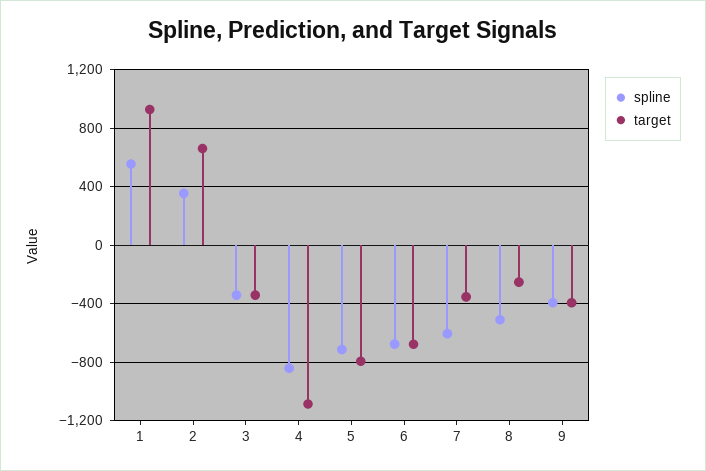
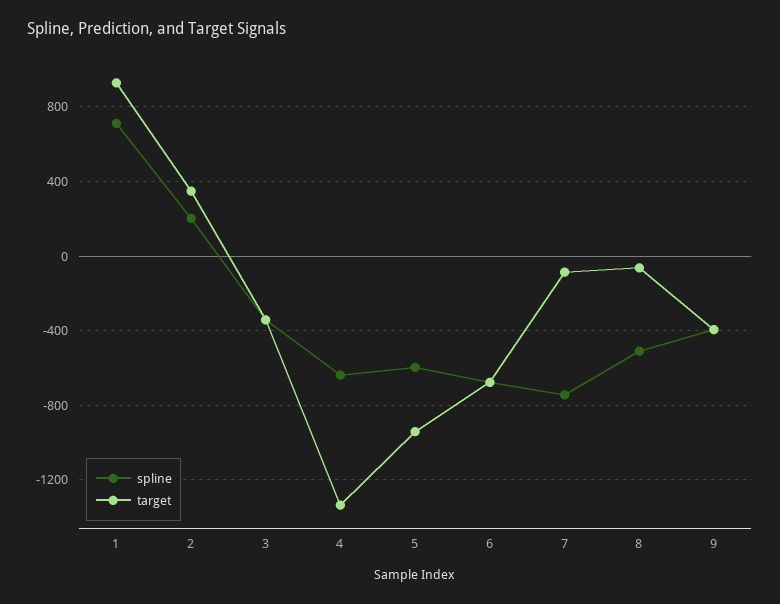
spline, 1: 550 -> 700
spline, 2: 350 -> 200
target, 2: 650 -> 350
spline, 4: -850 -> -650
target, 4: -1100 -> -1350
spline, 5: -700 -> -600
target, 5: -800 -> -950
spline, 7: -600 -> -750
target, 7: -350 -> -100
target, 8: -250 -> -50

